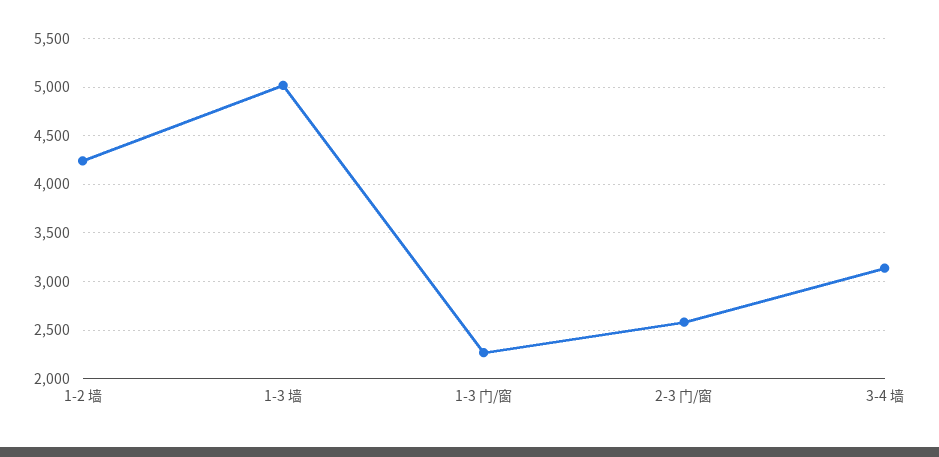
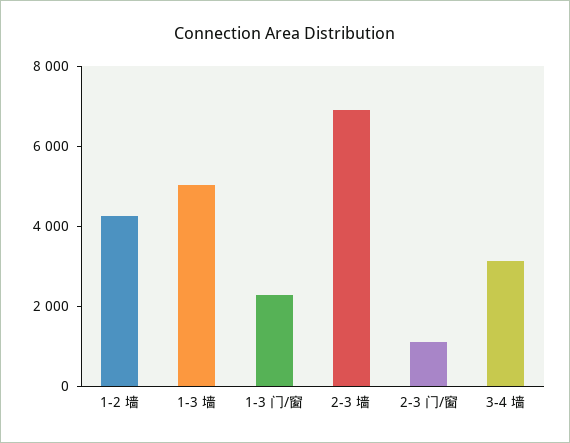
2-3 门/窗: 2600 -> 1000
2-3 墙: none -> 7000

